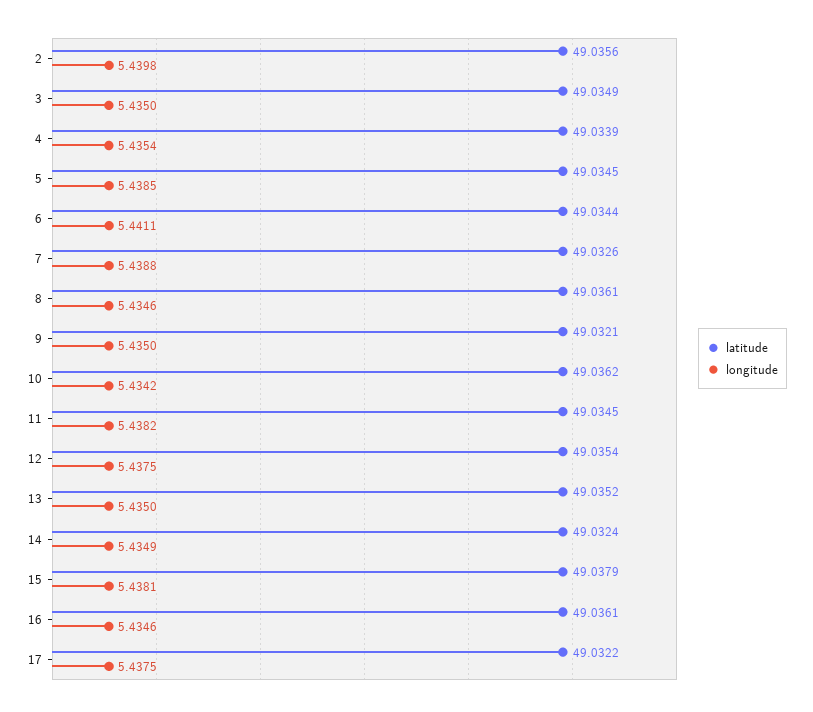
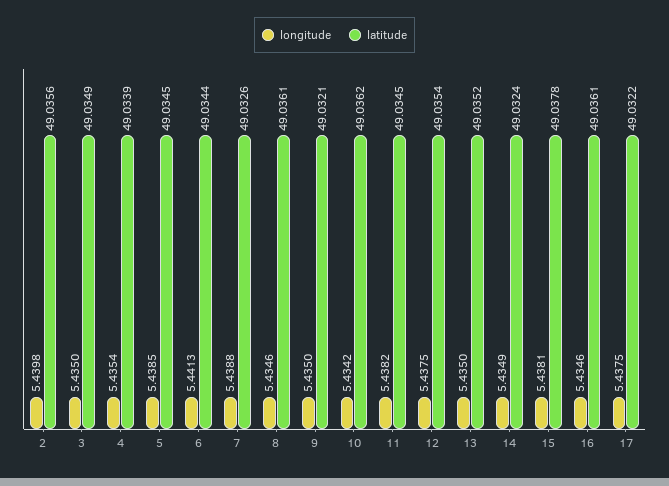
longitude, 6: 5.4411 -> 5.4413
latitude, 15: 49.0379 -> 49.0378

